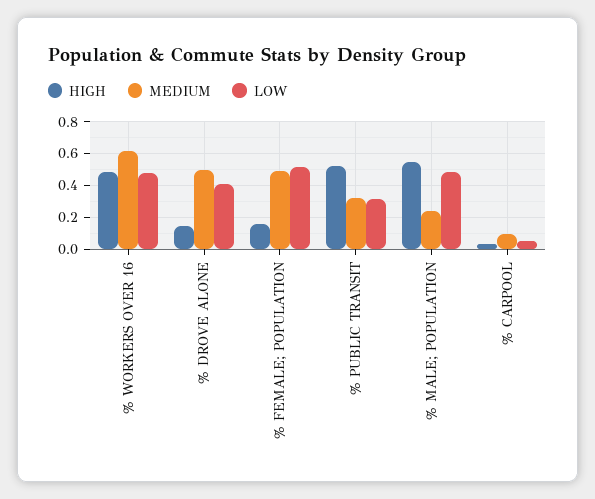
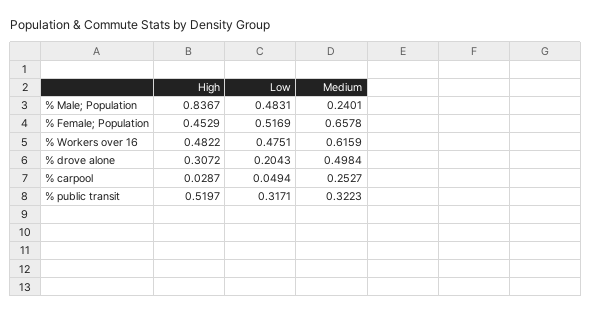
HIGH, % DROVE ALONE: 0.15 -> 0.3072
LOW, % DROVE ALONE: 0.4 -> 0.2043
HIGH, % FEMALE; POPULATION: 0.15 -> 0.4529
MEDIUM, % FEMALE; POPULATION: 0.5 -> 0.6578
HIGH, % MALE; POPULATION: 0.55 -> 0.8367
MEDIUM, % CARPOOL: 0.1 -> 0.2527

